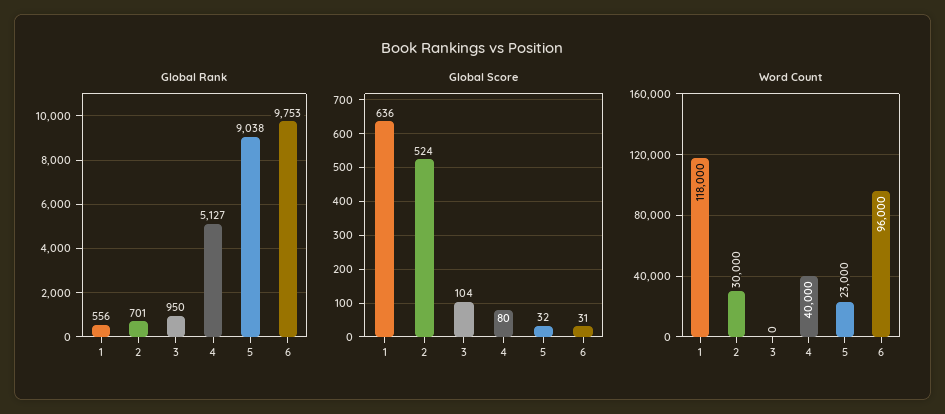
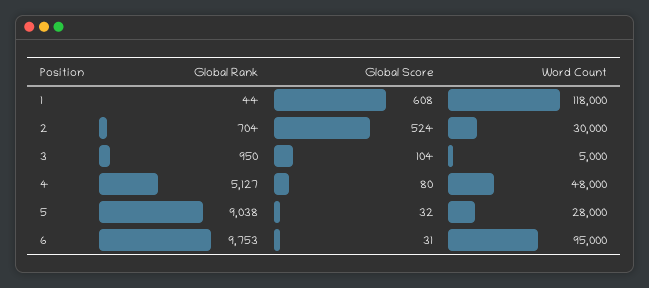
Global Rank, 1: 556 -> 44
Global Rank, 2: 701 -> 704
Global Score, 1: 636 -> 608
Word Count, 3: 0 -> 5000
Word Count, 4: 40000 -> 48000
Word Count, 5: 23000 -> 28000
Word Count, 6: 96000 -> 95000

